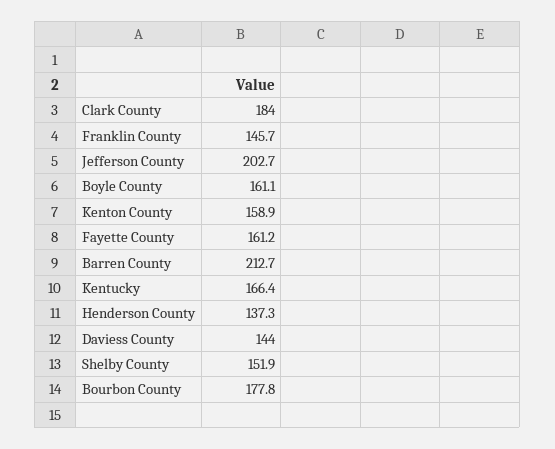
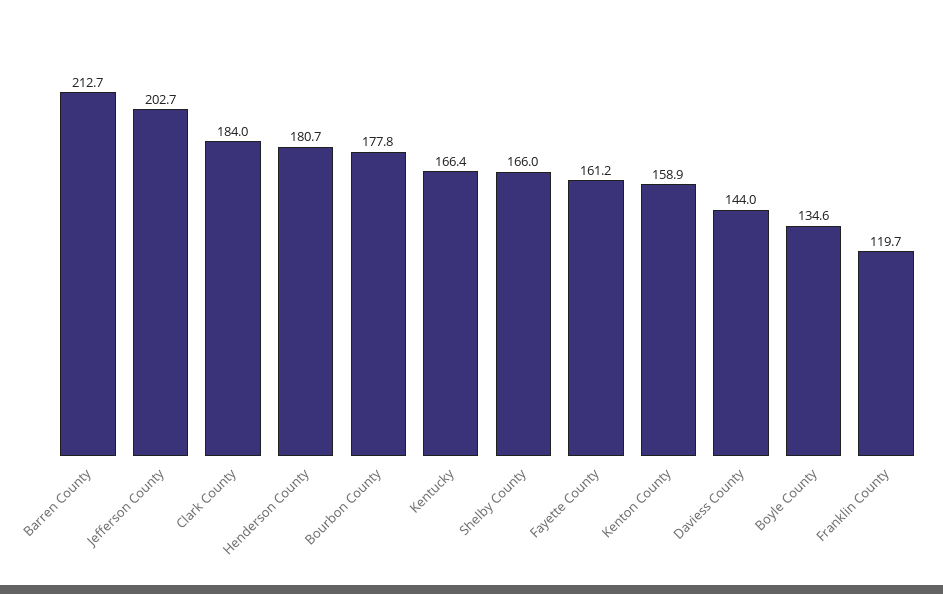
Franklin County: 145.7 -> 119.7
Boyle County: 161.1 -> 134.6
Henderson County: 137.3 -> 180.7
Shelby County: 151.9 -> 166

